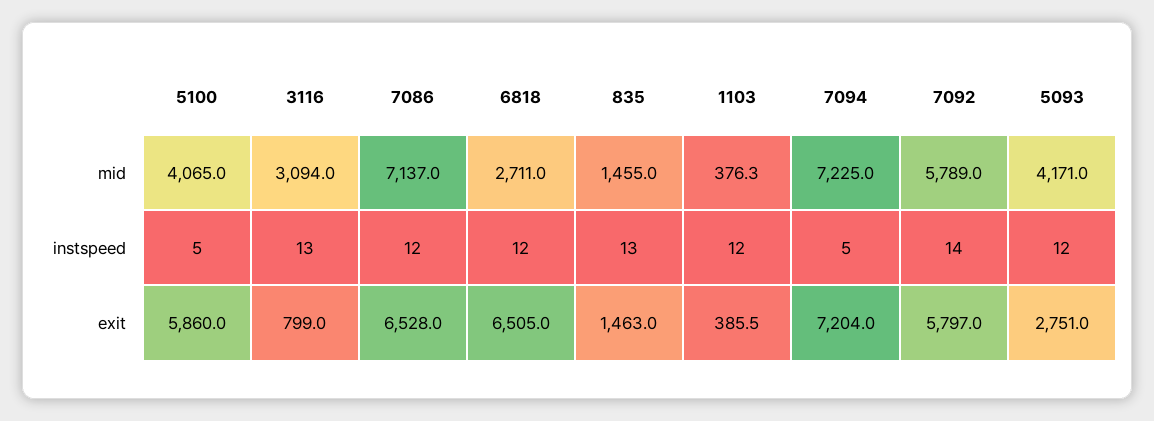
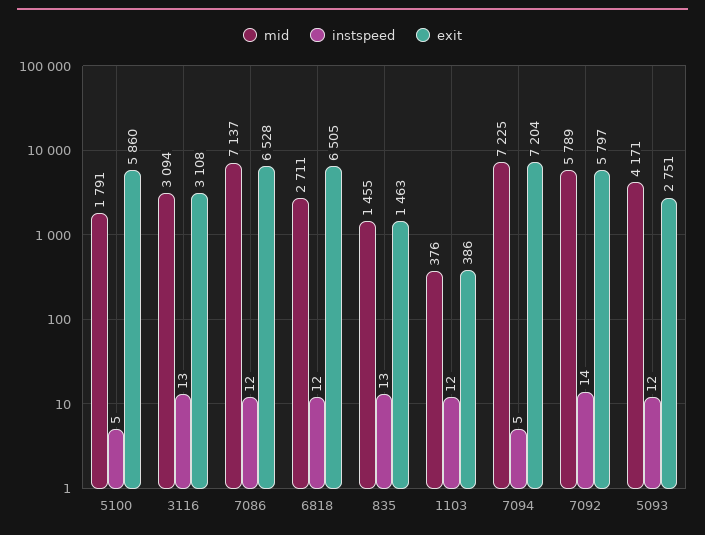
mid, 5100: 4065 -> 1791
exit, 3116: 799 -> 3108

